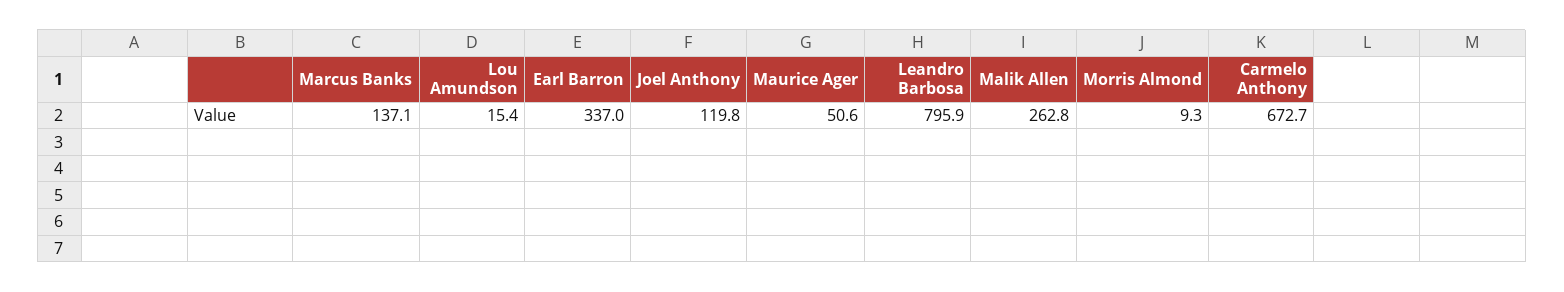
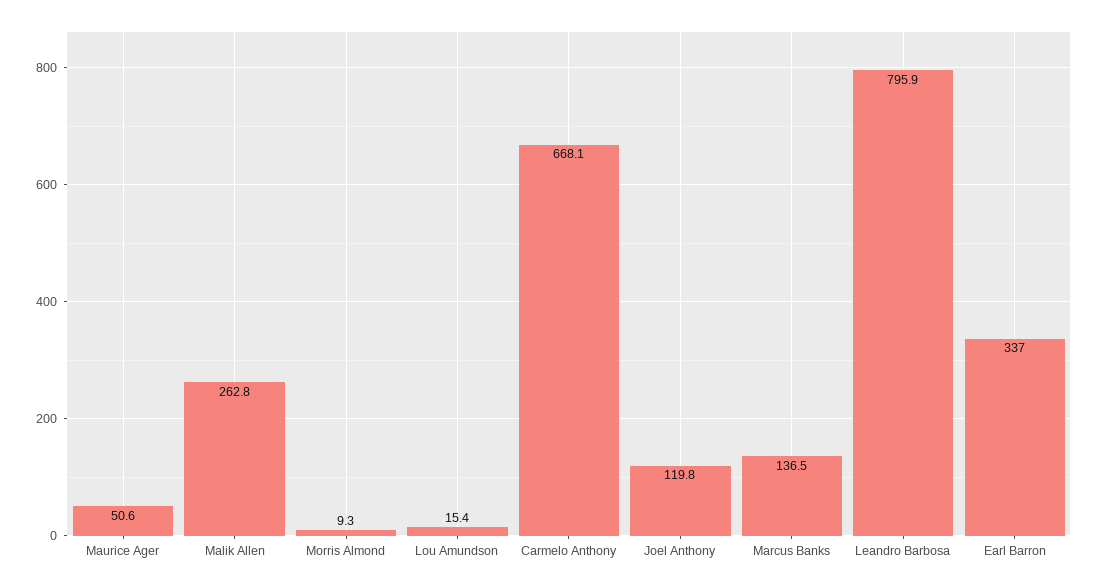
Marcus Banks: 137.1 -> 136.5
Carmelo Anthony: 672.7 -> 668.1

